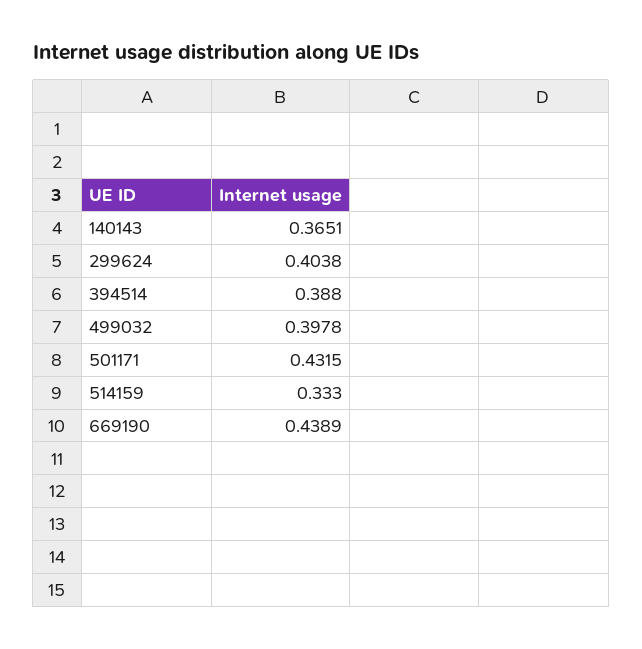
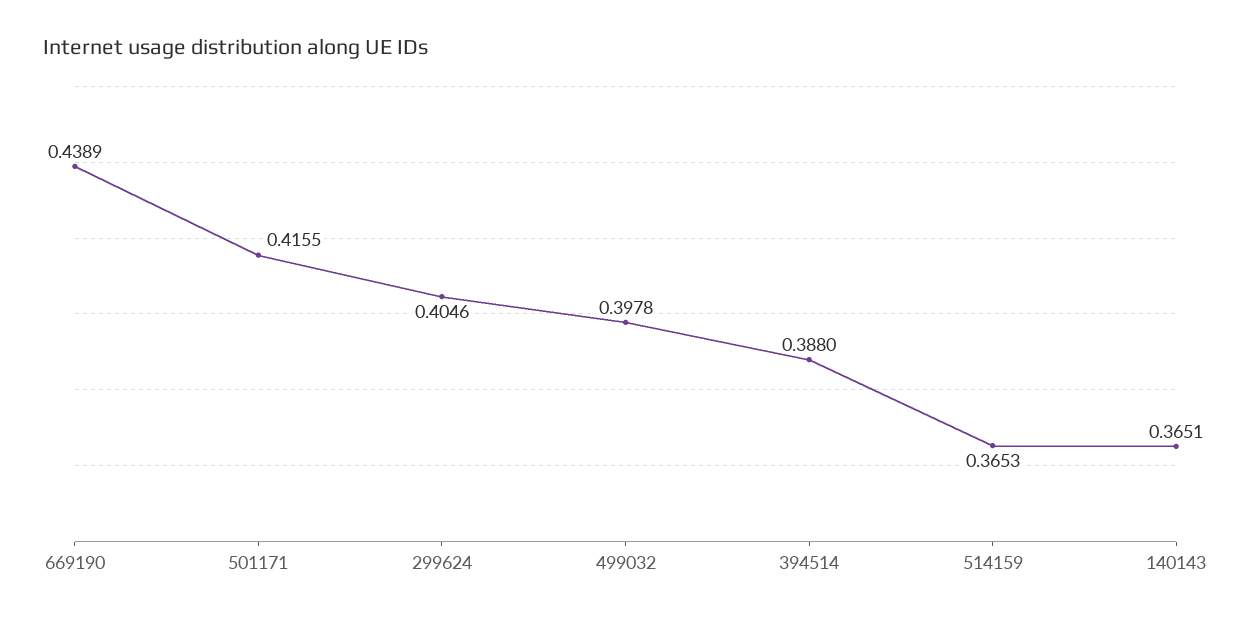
299624: 0.4038 -> 0.4046
501171: 0.4315 -> 0.4155
514159: 0.333 -> 0.3653

